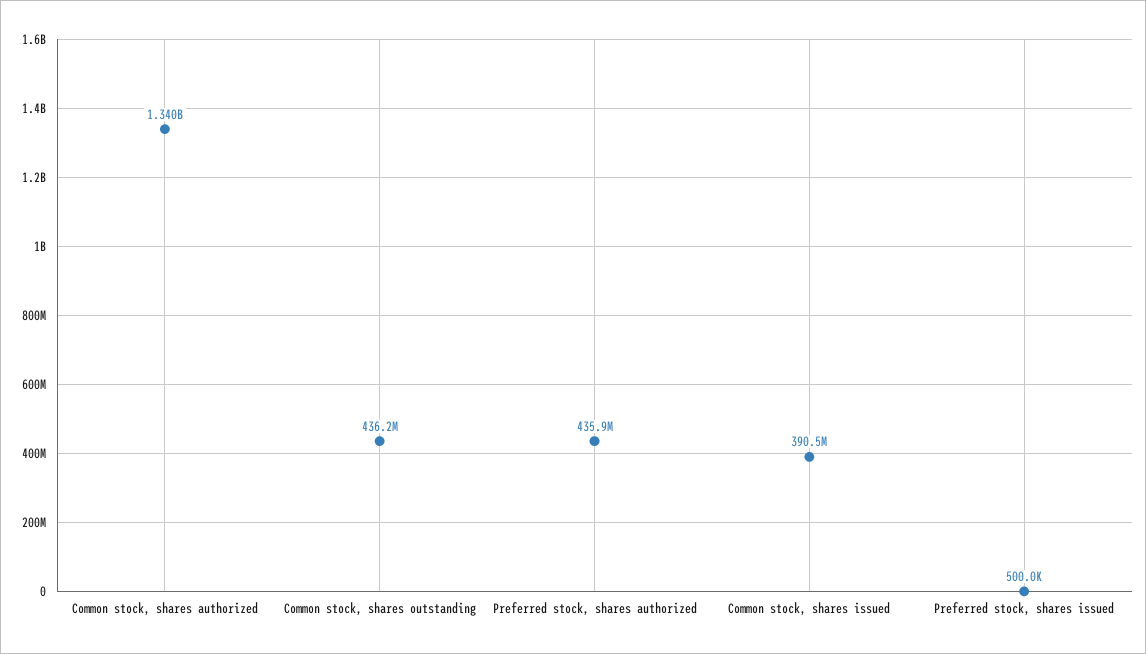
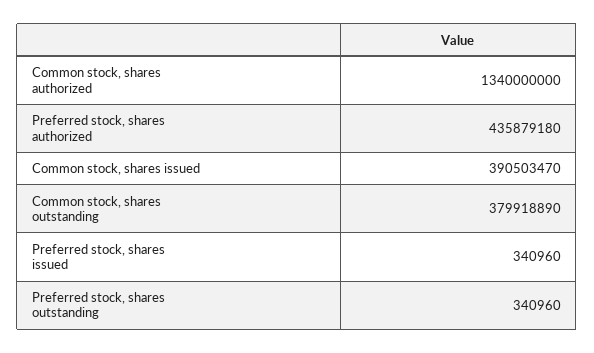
Common stock, shares outstanding: 436200000 -> 379918890
Preferred stock, shares issued: 500000 -> 340960
Preferred stock, shares outstanding: none -> 340960

